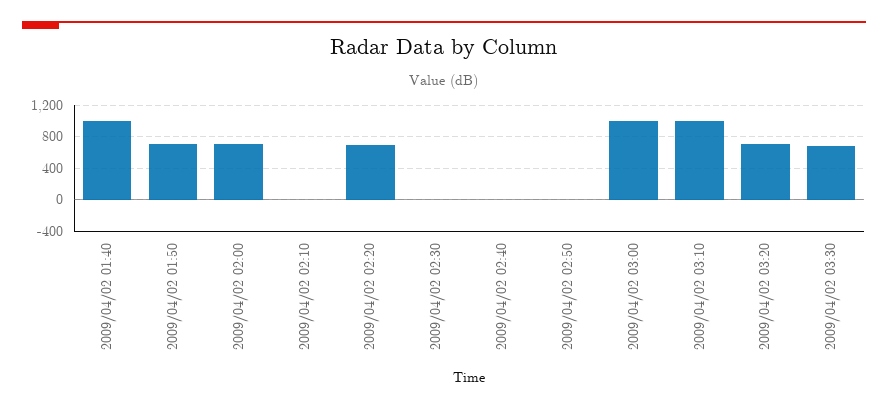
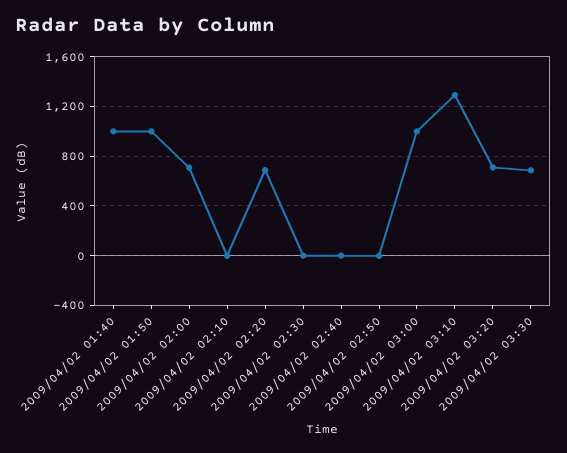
2009/04/02 01:50: 700 -> 1000
2009/04/02 03:10: 1000 -> 1300

